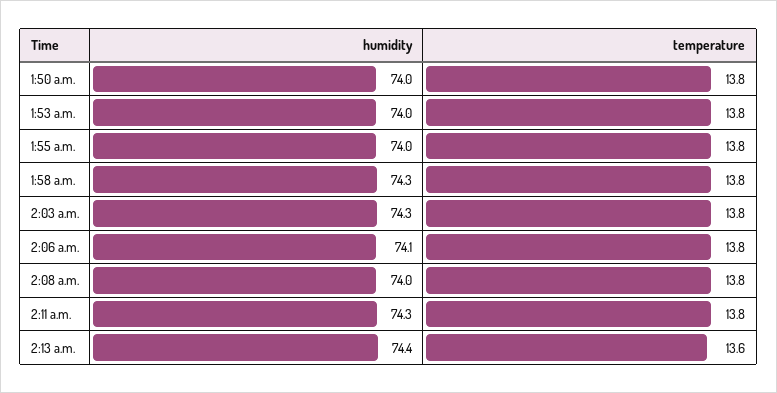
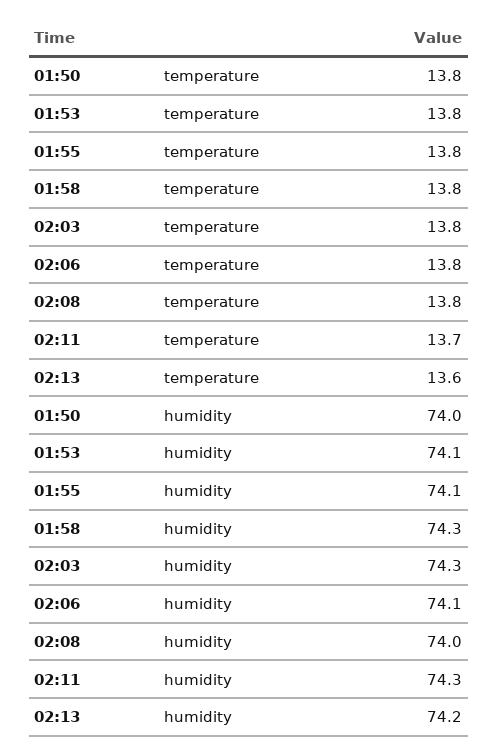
humidity, 1:53 a.m.: 74 -> 74.1
humidity, 1:55 a.m.: 74 -> 74.1
temperature, 2:11 a.m.: 13.8 -> 13.7
humidity, 2:13 a.m.: 74.4 -> 74.2

